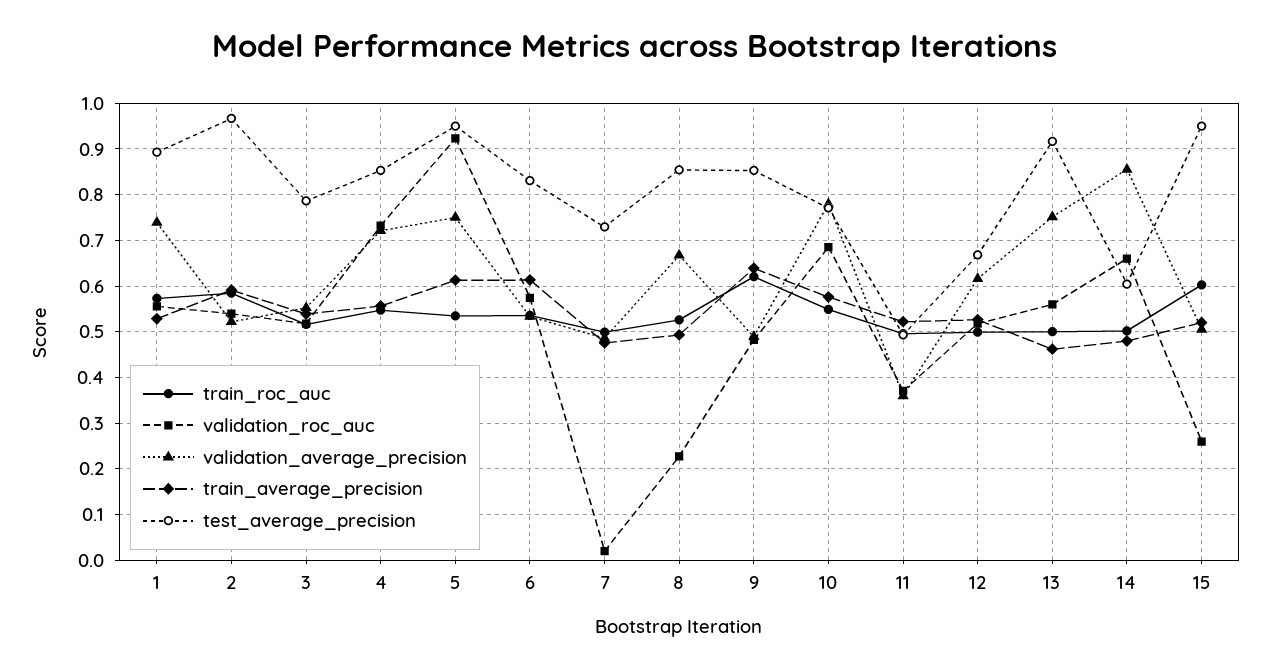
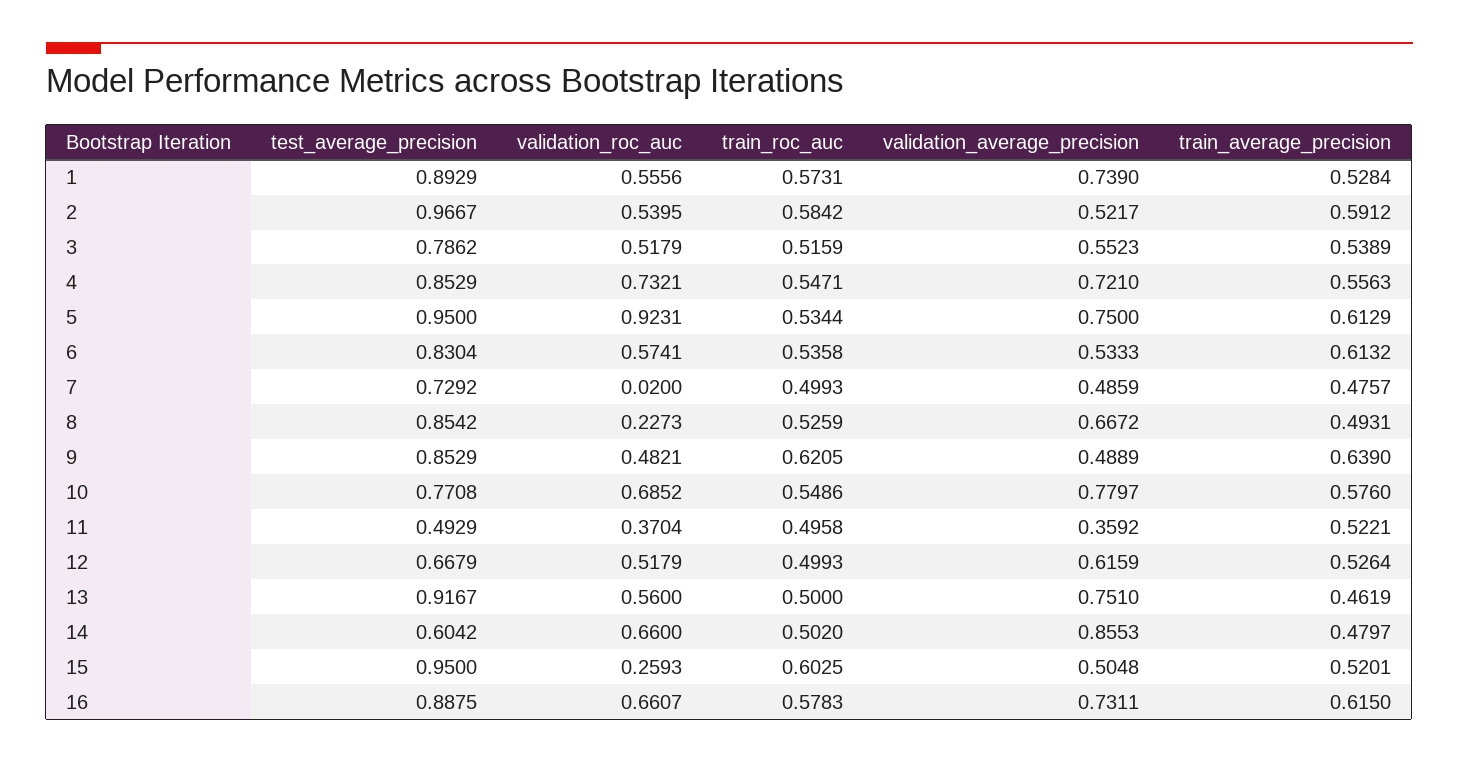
test_average_precision, 16: none -> 0.8875
validation_roc_auc, 16: none -> 0.6607
train_roc_auc, 16: none -> 0.5783
validation_average_precision, 16: none -> 0.7311
train_average_precision, 16: none -> 0.615

